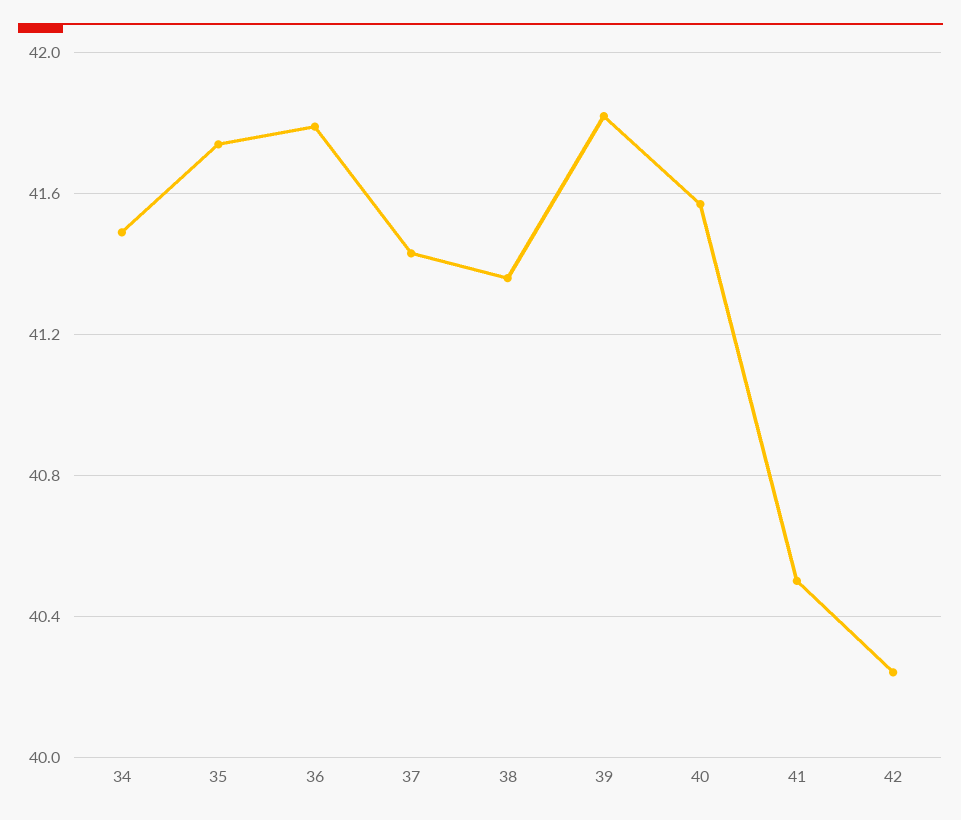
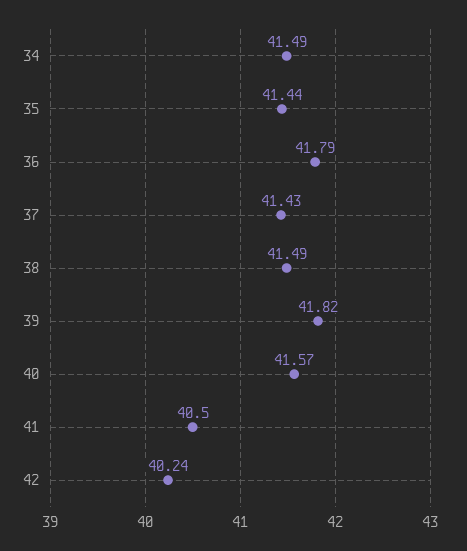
35: 41.75 -> 41.44
38: 41.35 -> 41.49

